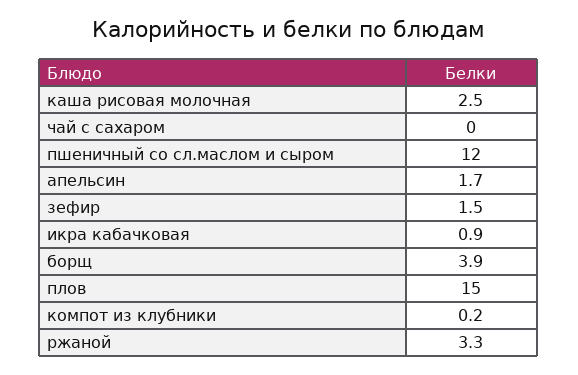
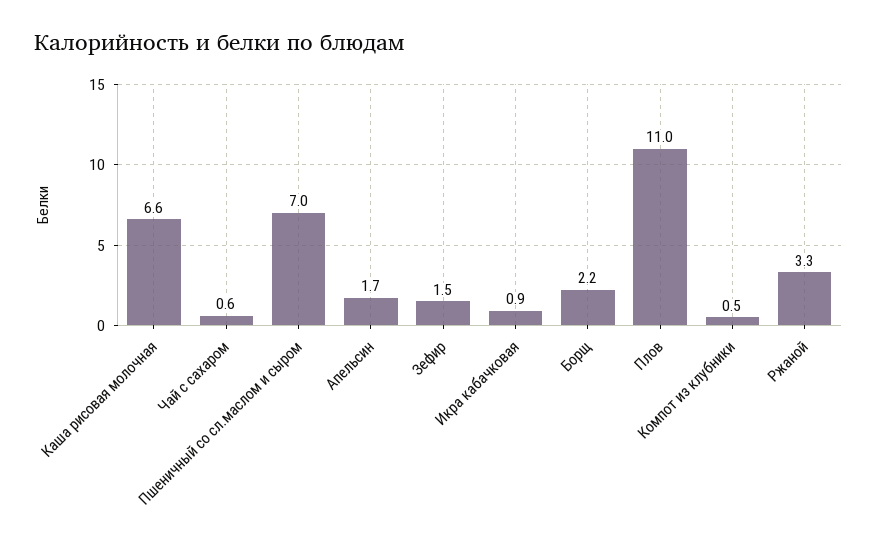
каша рисовая молочная: 2.5 -> 6.6
чай с сахаром: 0 -> 0.6
пшеничный со сл.маслом и сыром: 12 -> 7
борщ: 3.9 -> 2.2
плов: 15 -> 11
компот из клубники: 0.2 -> 0.5

